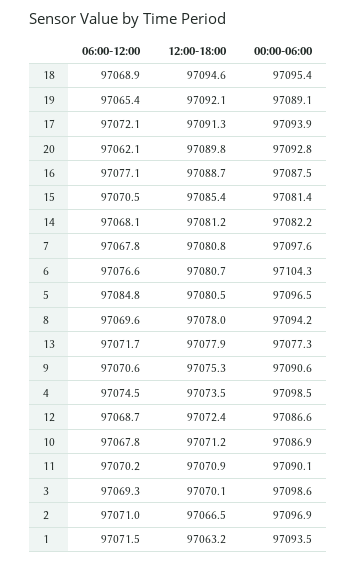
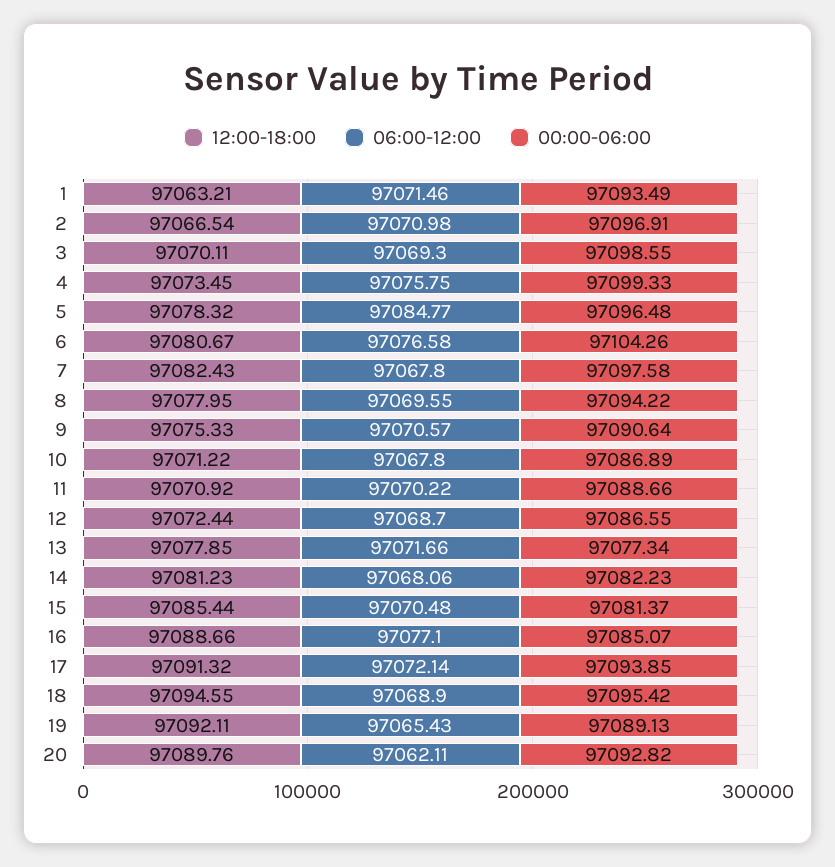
00:00-06:00, 16: 97087.5 -> 97085.07
12:00-18:00, 7: 97080.8 -> 97082.43
12:00-18:00, 5: 97080.5 -> 97078.32
06:00-12:00, 4: 97074.5 -> 97075.75
00:00-06:00, 4: 97098.5 -> 97099.33
00:00-06:00, 11: 97090.1 -> 97088.66

